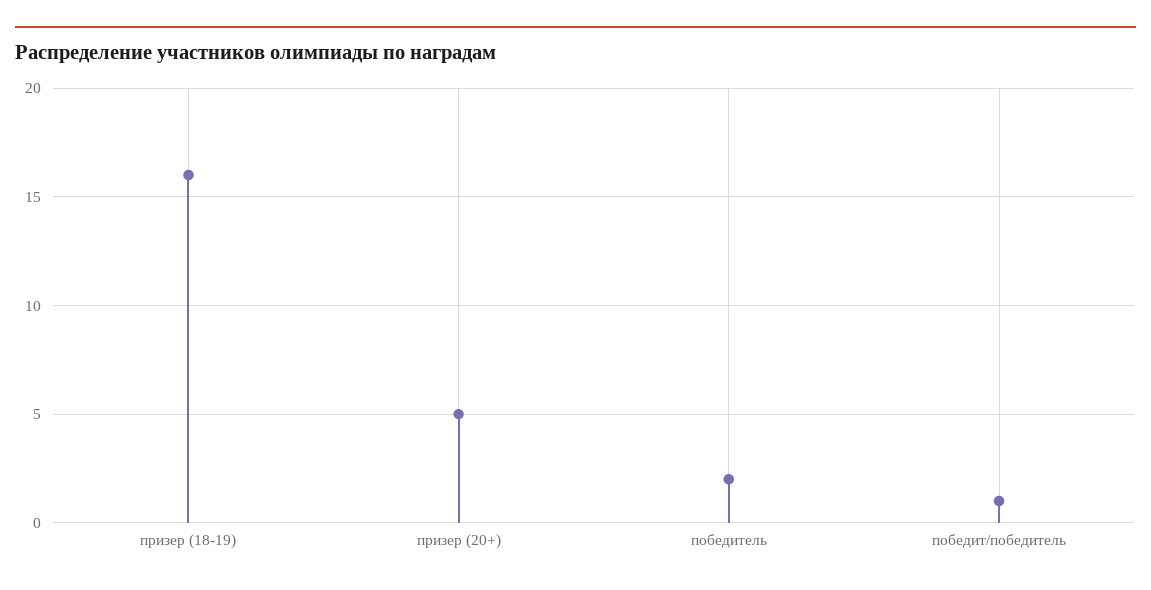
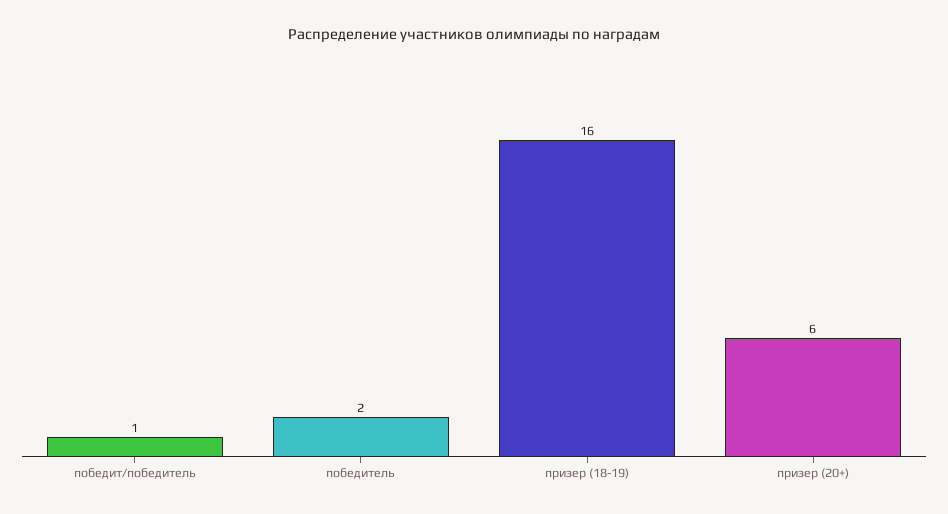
призер (20+): 5 -> 6

